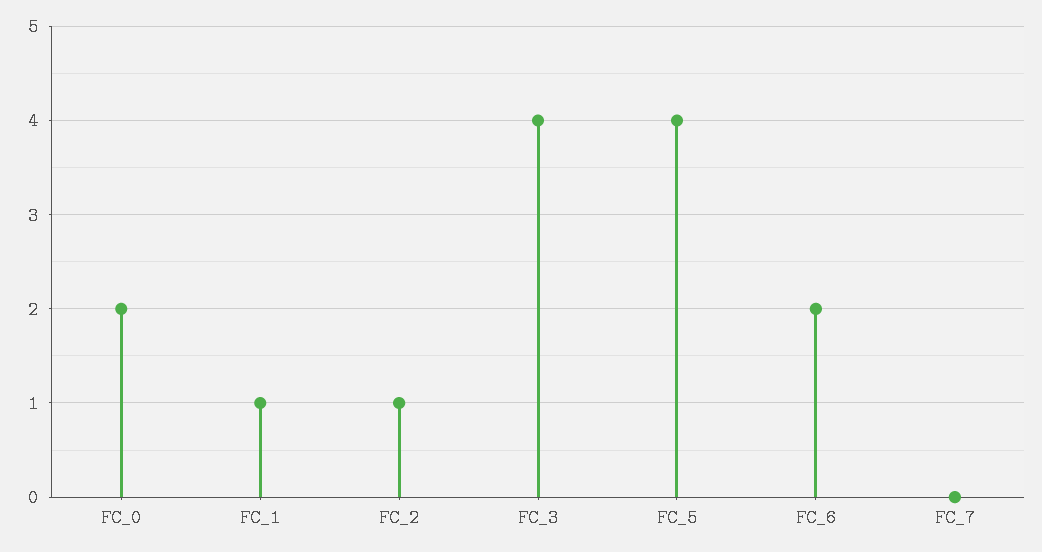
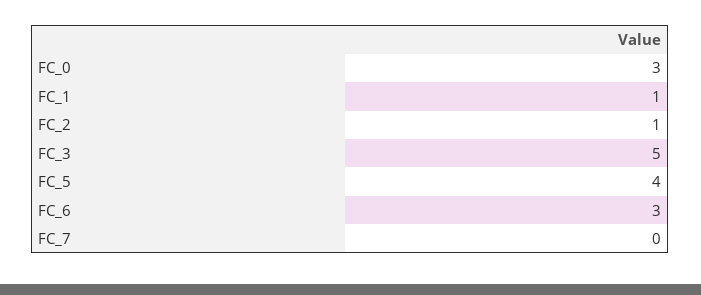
FC_0: 2 -> 3
FC_3: 4 -> 5
FC_6: 2 -> 3

